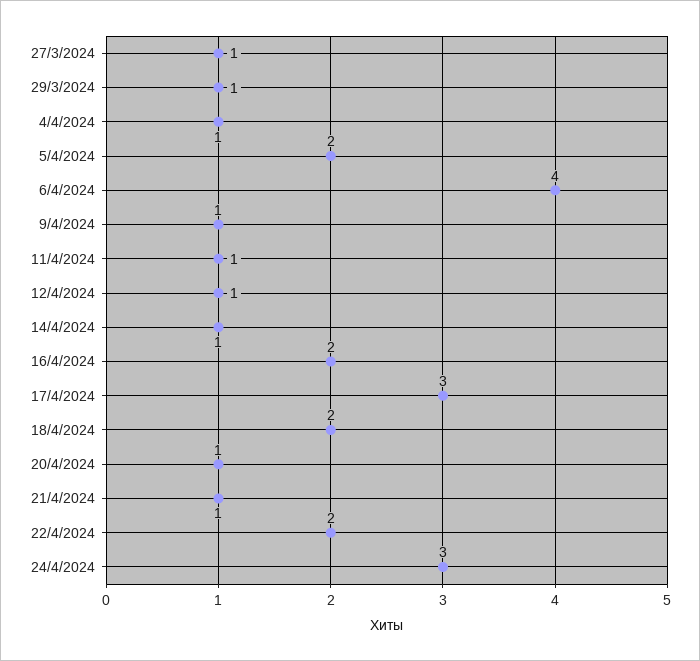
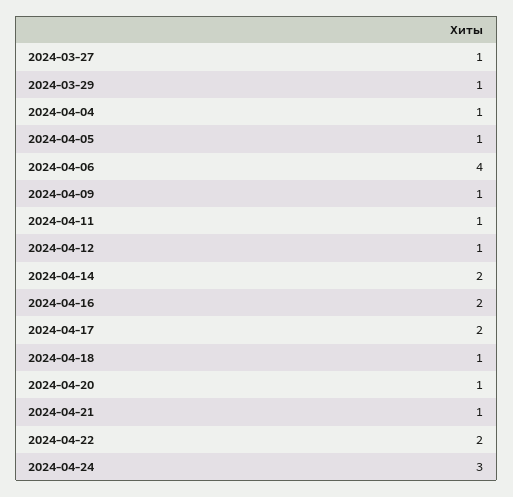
5/4/2024: 2 -> 1
14/4/2024: 1 -> 2
17/4/2024: 3 -> 2
18/4/2024: 2 -> 1

